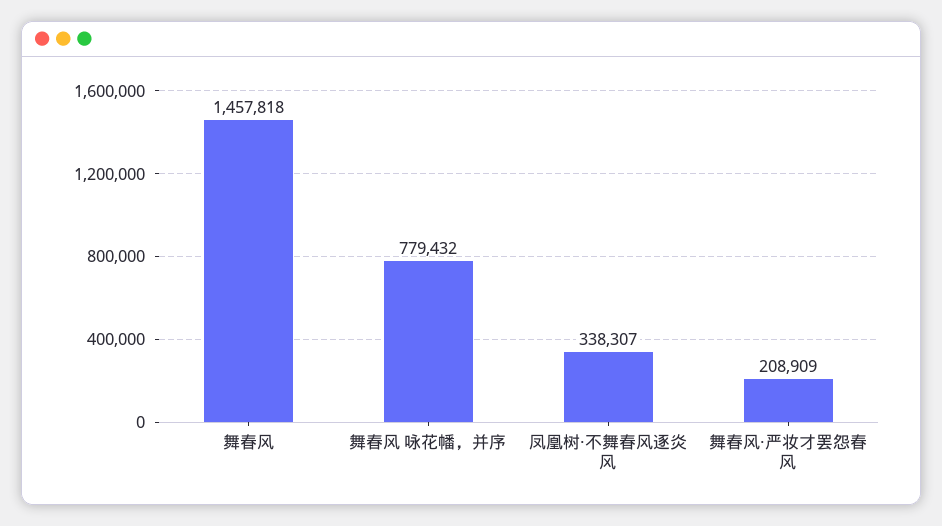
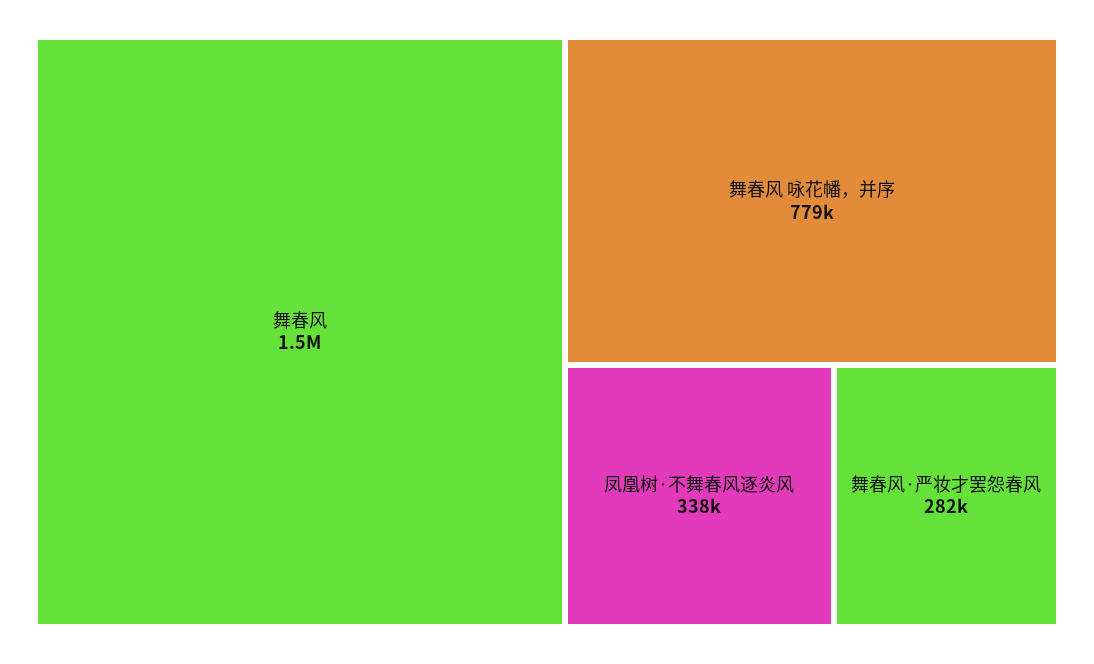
舞春风·严妆才罢怨春风: 208909 -> 282000

